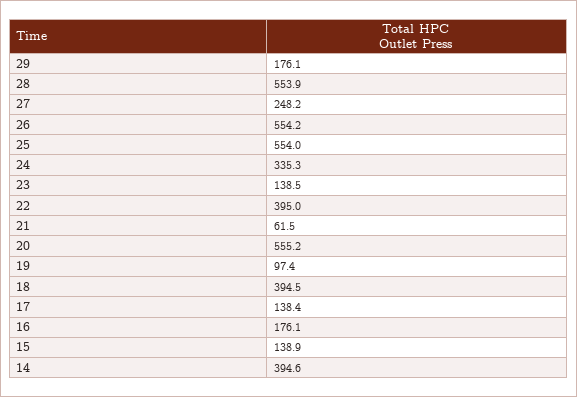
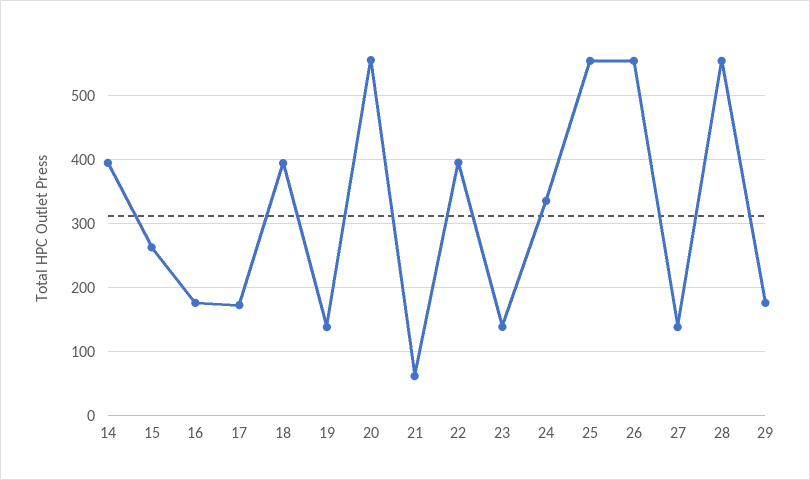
27: 248.2 -> 140
19: 97.4 -> 140
17: 138.4 -> 170
15: 138.9 -> 260

